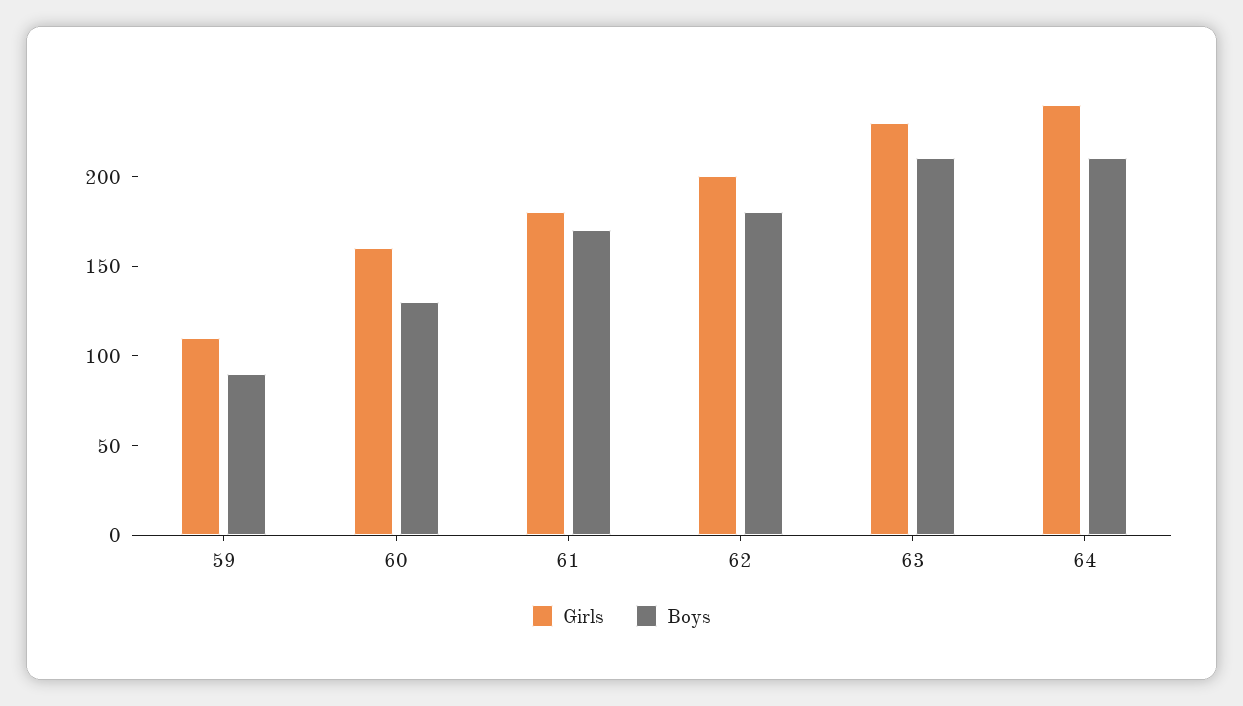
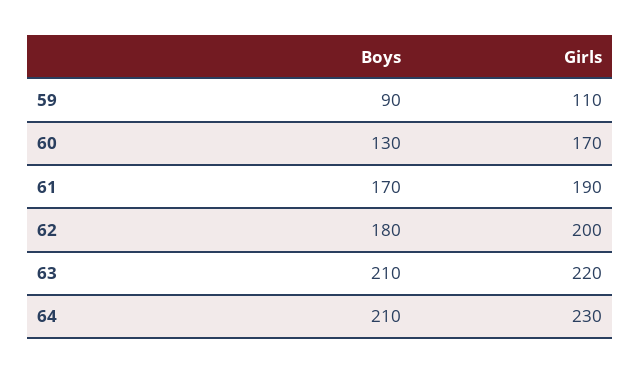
Girls, 60: 160 -> 170
Girls, 61: 180 -> 190
Girls, 63: 230 -> 220
Girls, 64: 240 -> 230

